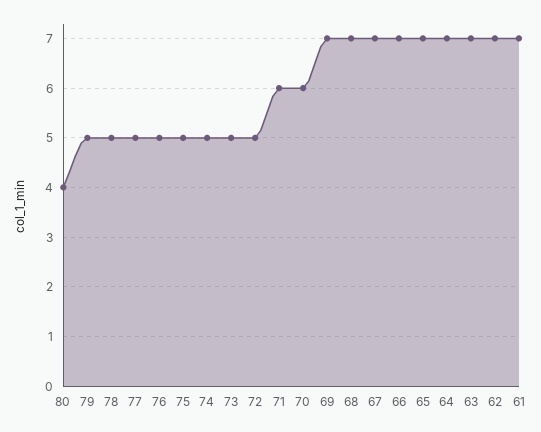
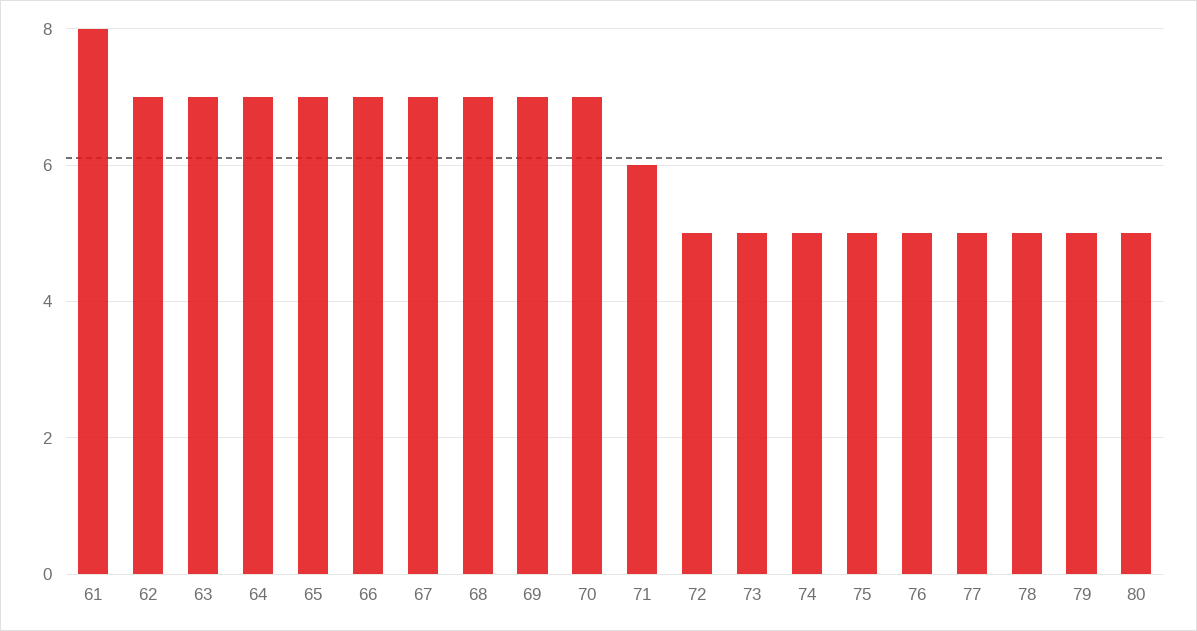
80: 4 -> 5
70: 6 -> 7
61: 7 -> 8

